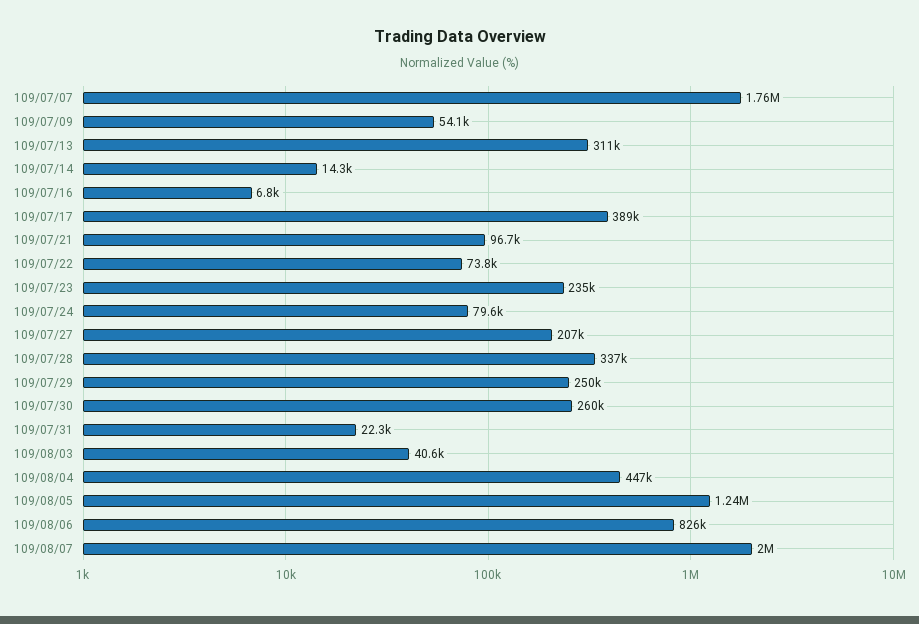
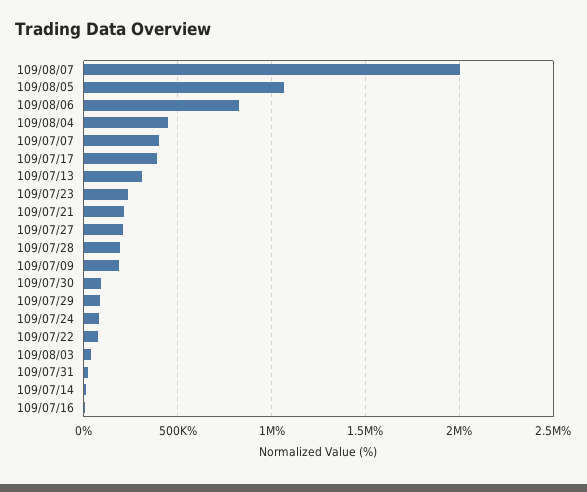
109/07/07: 1760000 -> 400000
109/07/09: 54100 -> 200000
109/07/21: 96700 -> 200000
109/07/28: 337000 -> 200000
109/07/29: 250000 -> 100000
109/07/30: 260000 -> 100000
109/08/05: 1240000 -> 1050000

